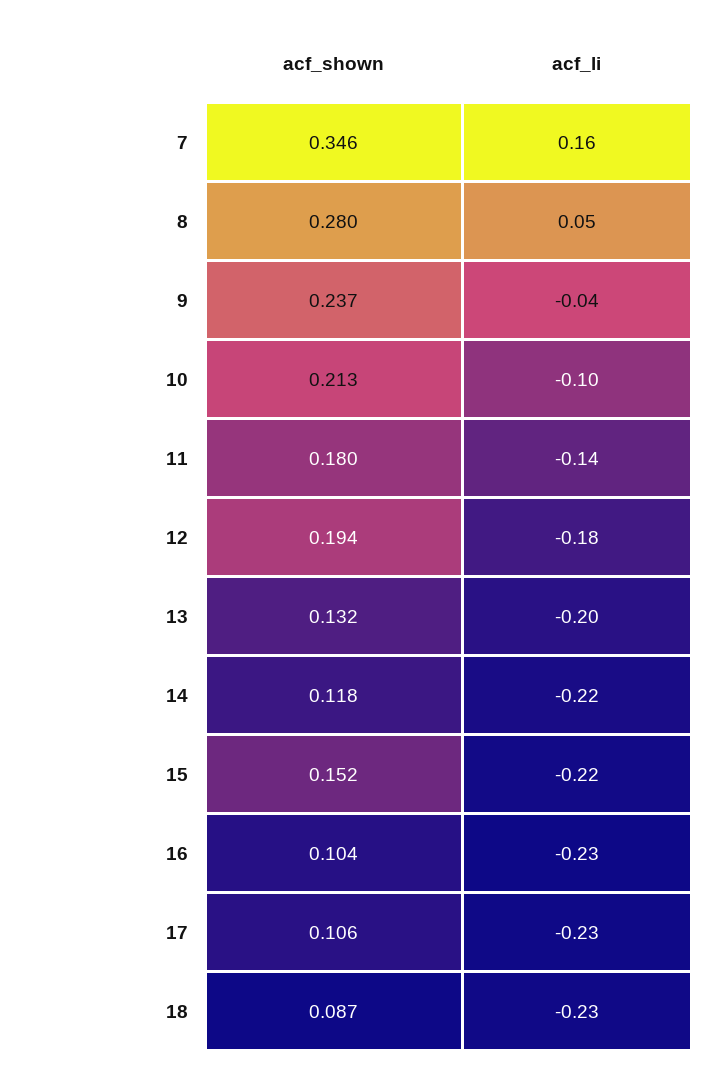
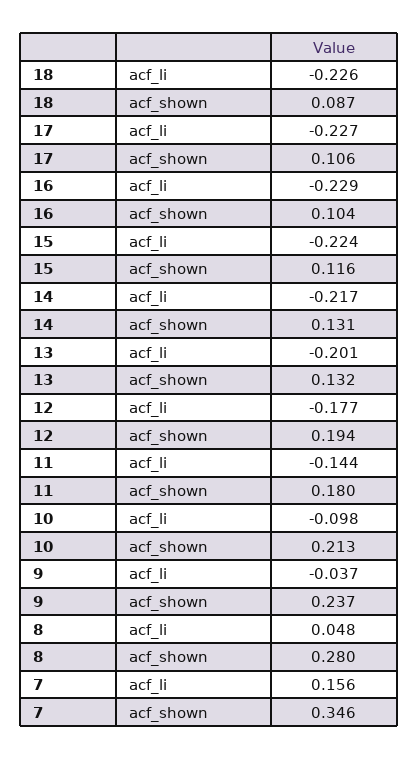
acf_shown, 14: 0.118 -> 0.131
acf_shown, 15: 0.152 -> 0.116

